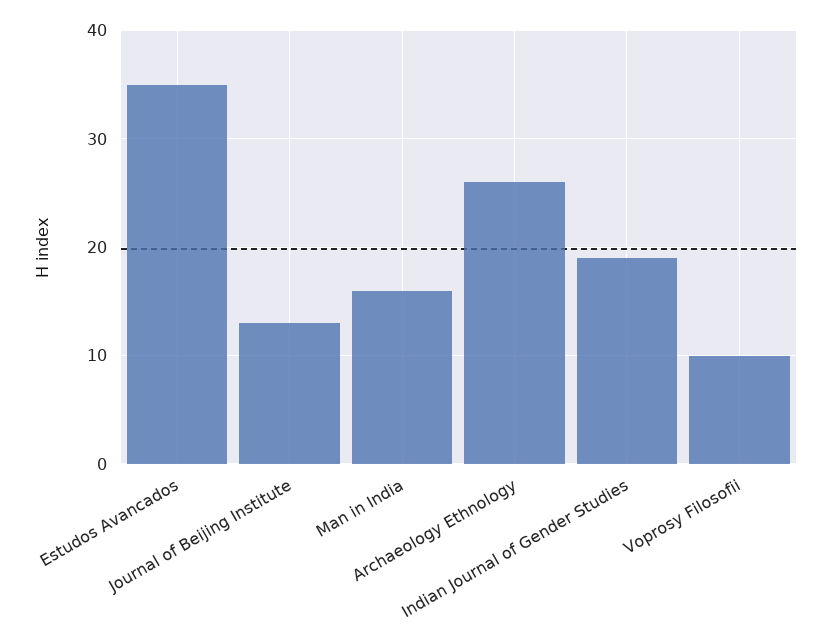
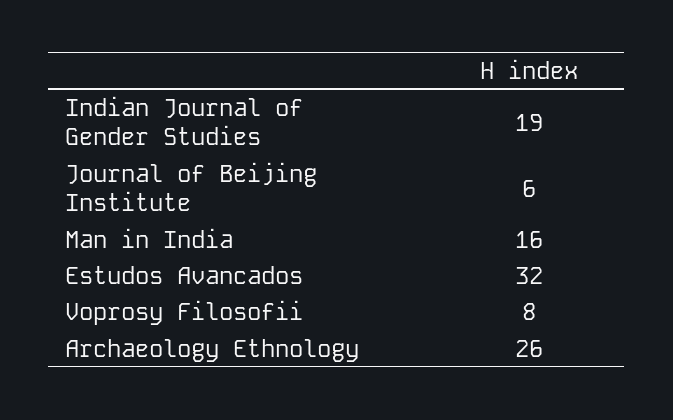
Estudos Avancados: 35 -> 32
Journal of Beijing Institute: 13 -> 6
Voprosy Filosofii: 10 -> 8

